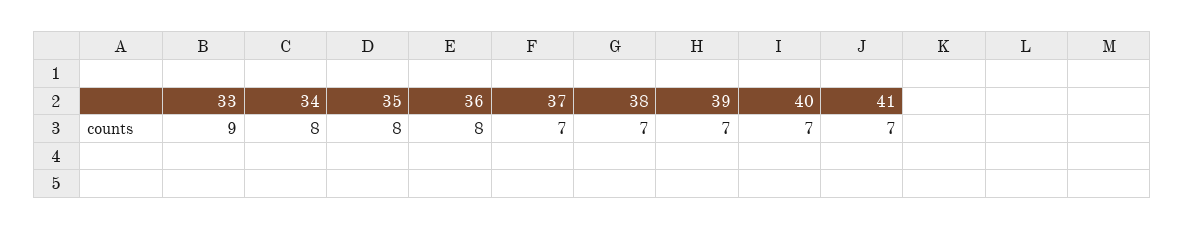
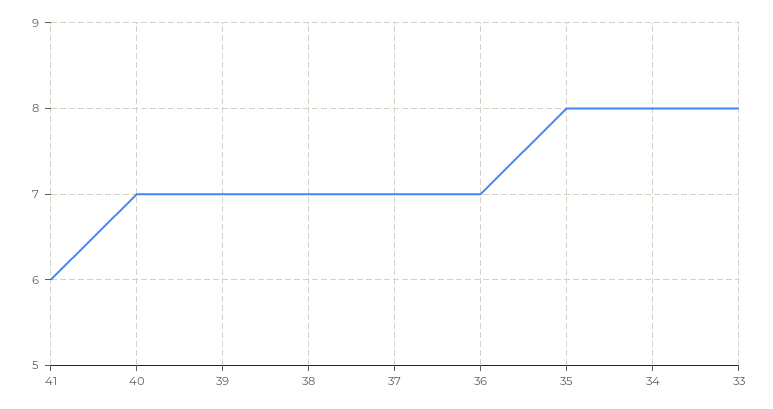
33: 9 -> 8
36: 8 -> 7
41: 7 -> 6

